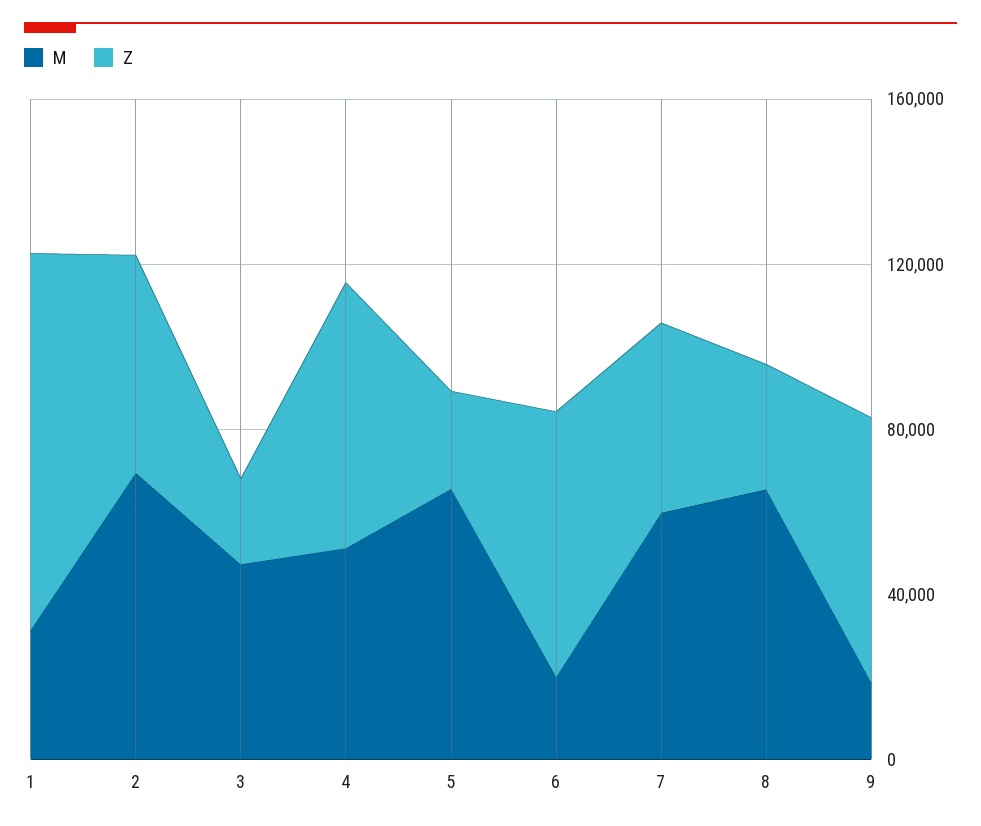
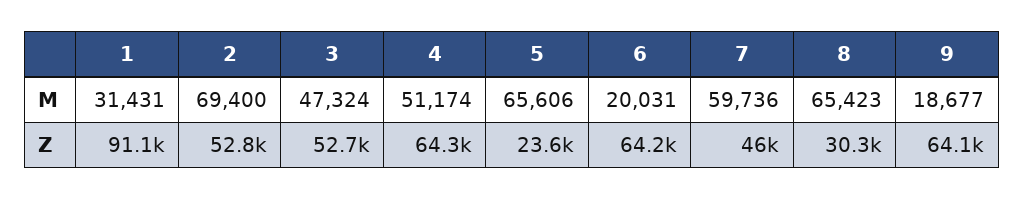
Z, 3: 20000 -> 52700

